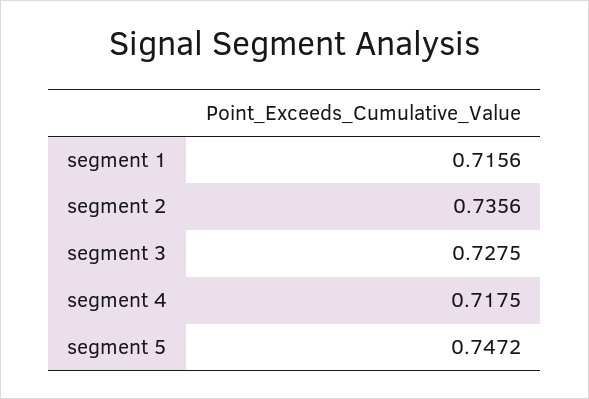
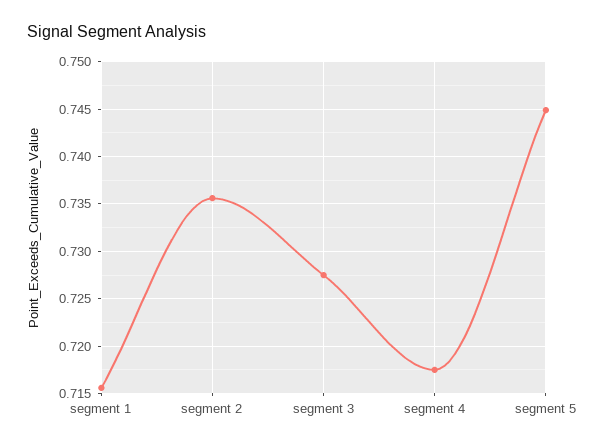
segment 5: 0.7472 -> 0.745

